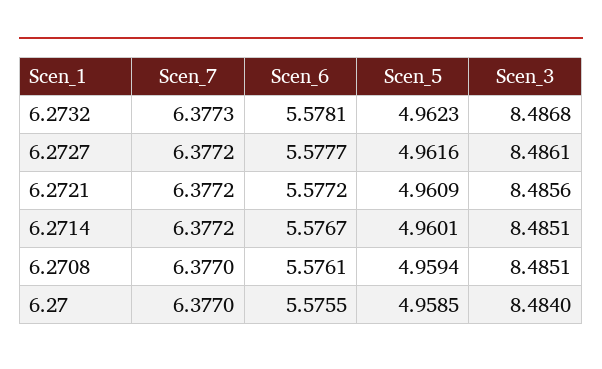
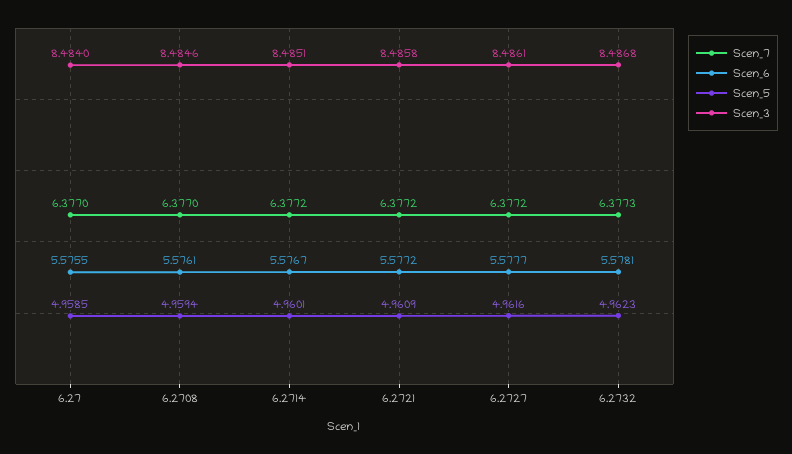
Scen_3, 6.2721: 8.4856 -> 8.4858
Scen_3, 6.2708: 8.4851 -> 8.4846

